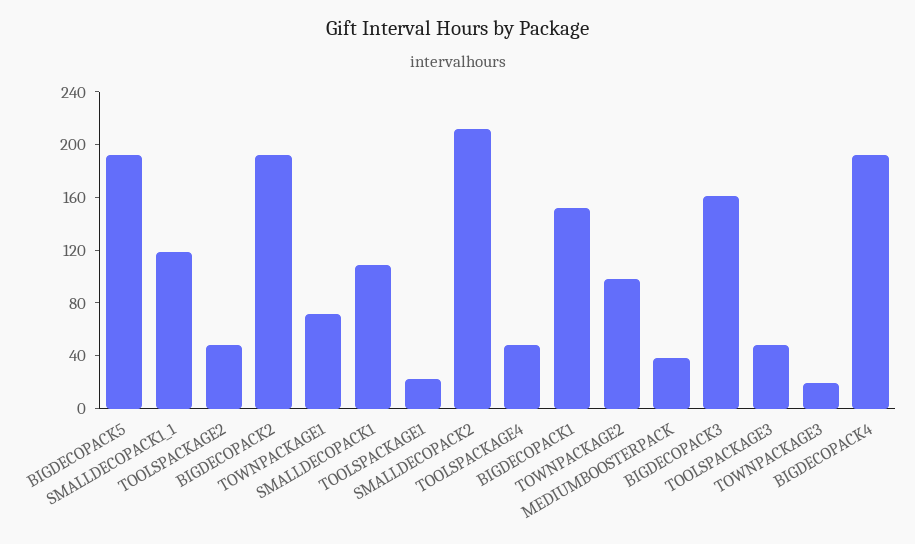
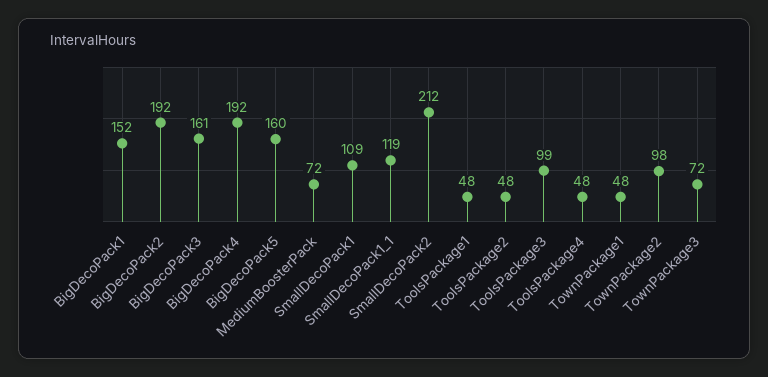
BIGDECOPACK5: 190 -> 160
TOWNPACKAGE1: 70 -> 48
TOOLSPACKAGE1: 20 -> 48
MEDIUMBOOSTERPACK: 40 -> 72
TOOLSPACKAGE3: 50 -> 99
TOWNPACKAGE3: 20 -> 72

